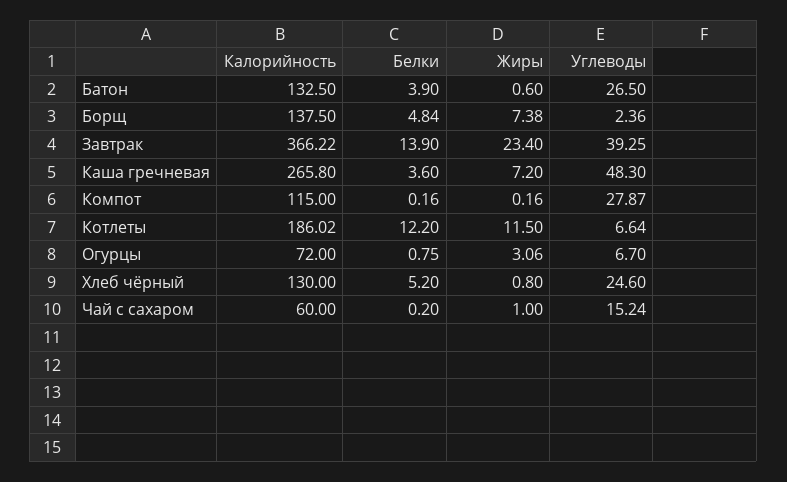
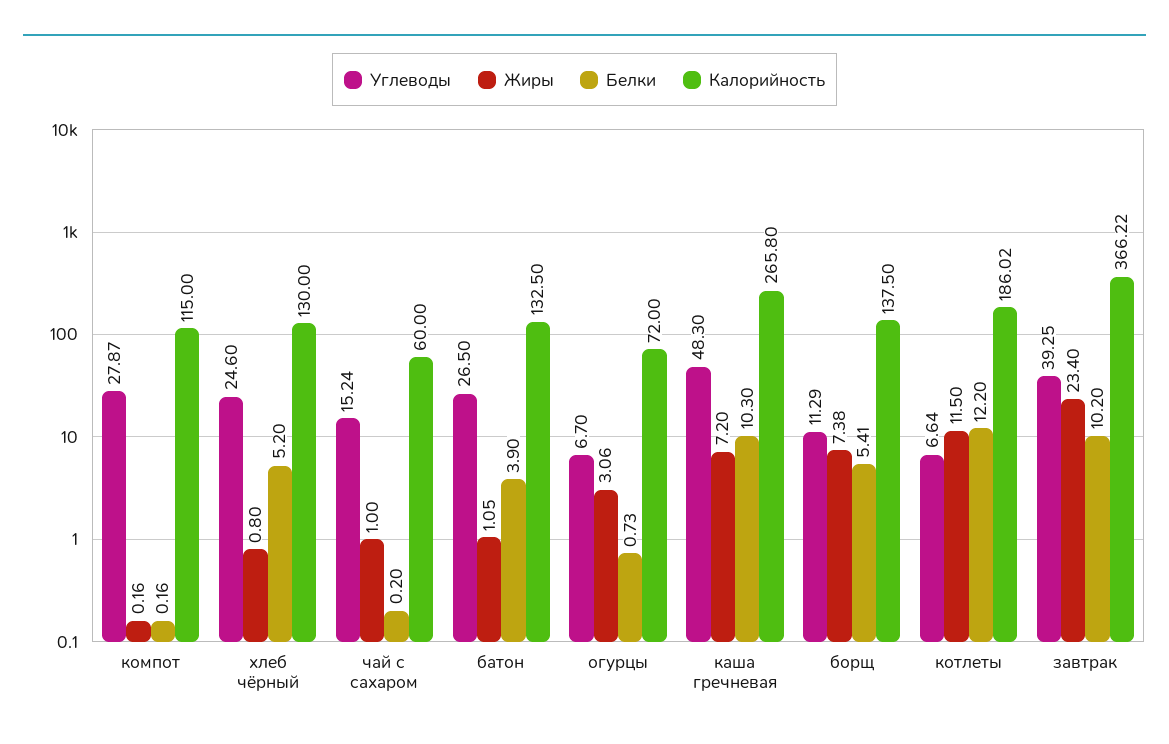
Жиры, Батон: 0.6 -> 1.05
Белки, Борщ: 4.84 -> 5.41
Углеводы, Борщ: 2.36 -> 11.29
Белки, Завтрак: 13.9 -> 10.2
Белки, Каша гречневая: 3.6 -> 10.3
Белки, Огурцы: 0.75 -> 0.73

